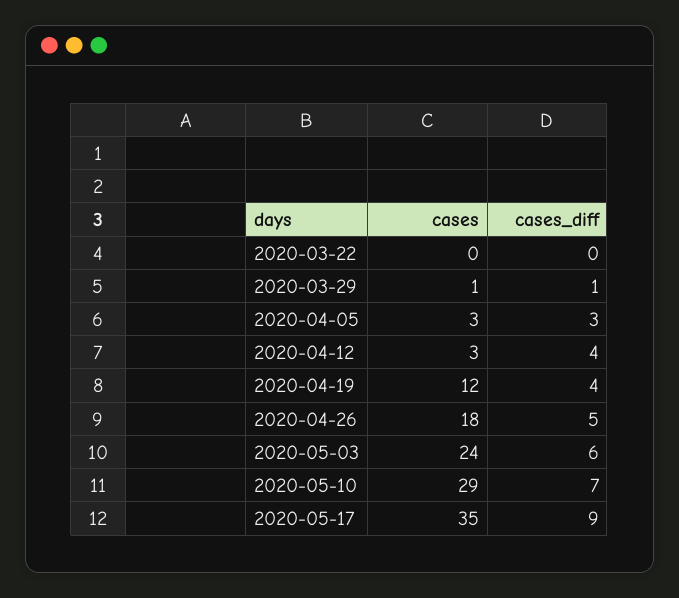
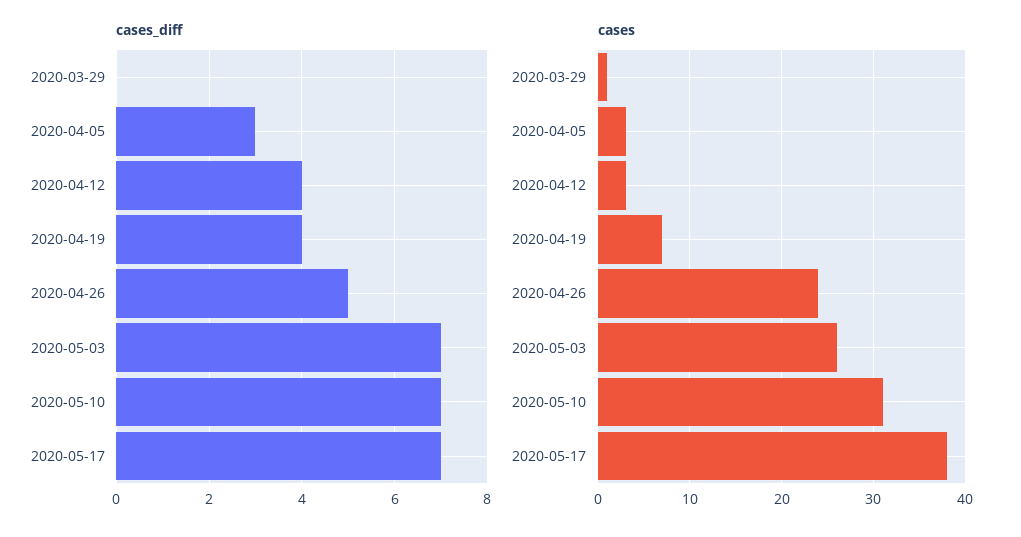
cases, 2020-03-22: 0 -> none
cases_diff, 2020-03-22: 0 -> none
cases_diff, 2020-03-29: 1 -> 0
cases, 2020-04-19: 12 -> 7
cases, 2020-04-26: 18 -> 24
cases, 2020-05-03: 24 -> 26
cases_diff, 2020-05-03: 6 -> 7
cases, 2020-05-10: 29 -> 31
cases, 2020-05-17: 35 -> 38
cases_diff, 2020-05-17: 9 -> 7

